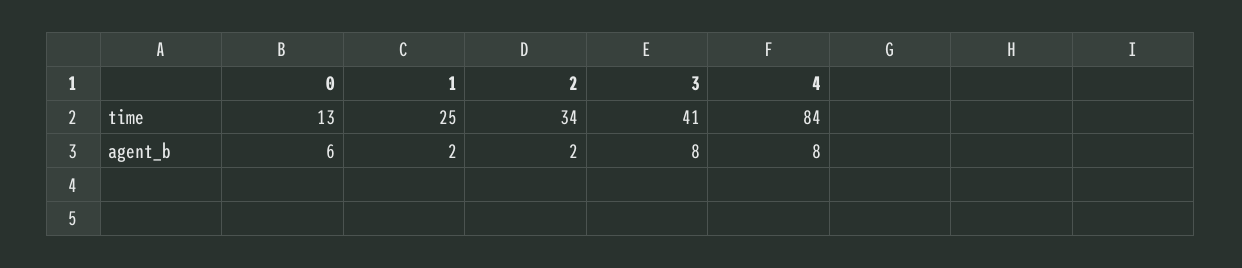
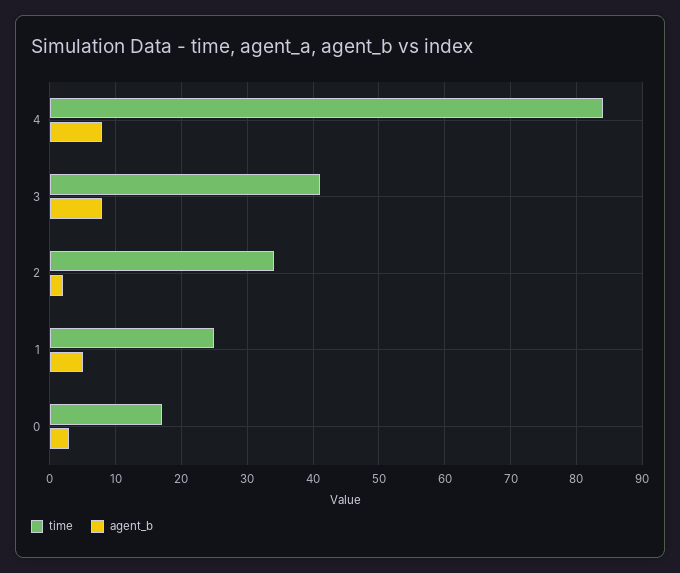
time, 0: 13 -> 17
agent_b, 0: 6 -> 3
agent_b, 1: 2 -> 5

